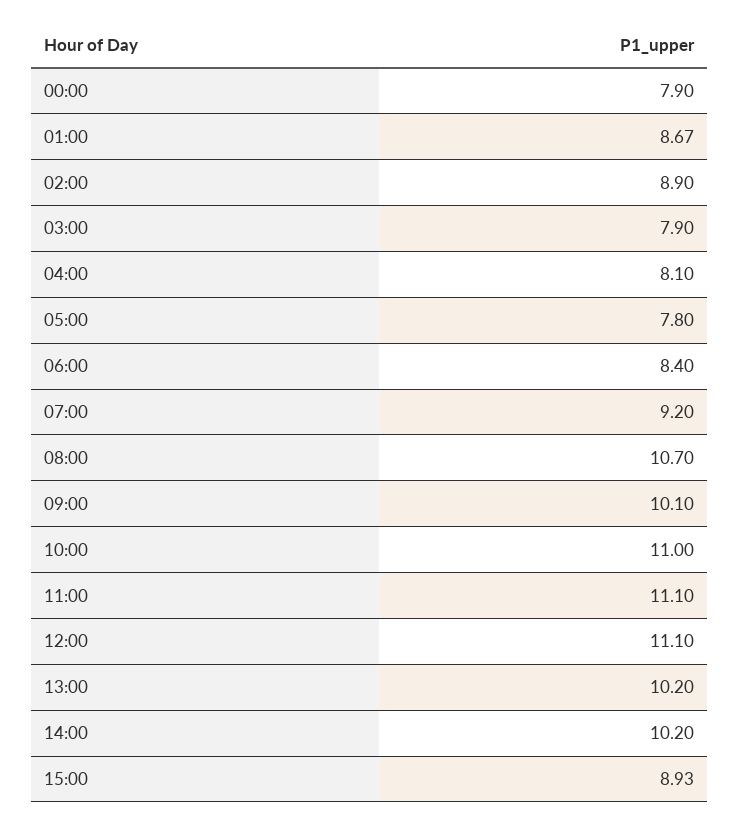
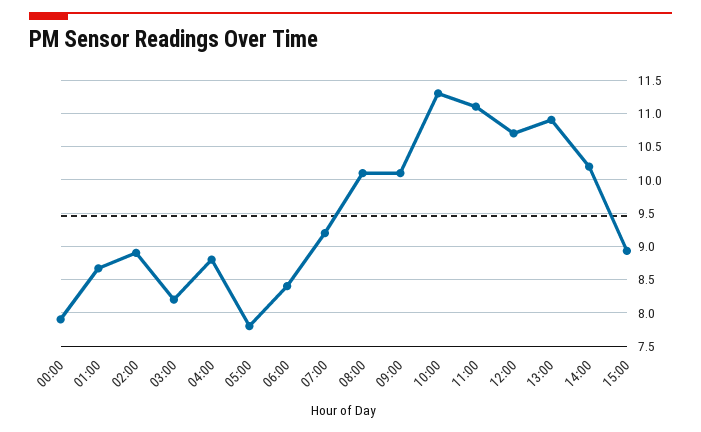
03:00: 7.9 -> 8.2
04:00: 8.1 -> 8.8
08:00: 10.7 -> 10.1
10:00: 11 -> 11.3
12:00: 11.1 -> 10.7
13:00: 10.2 -> 10.9

